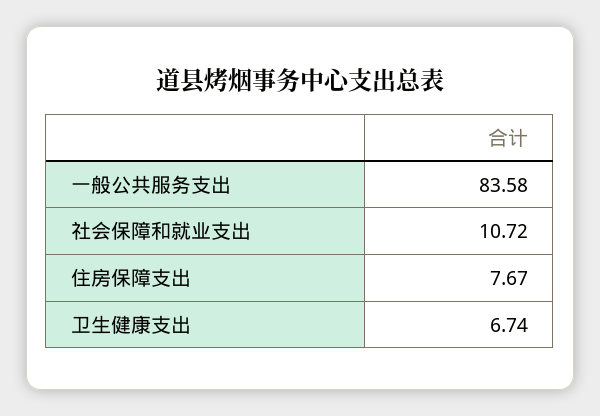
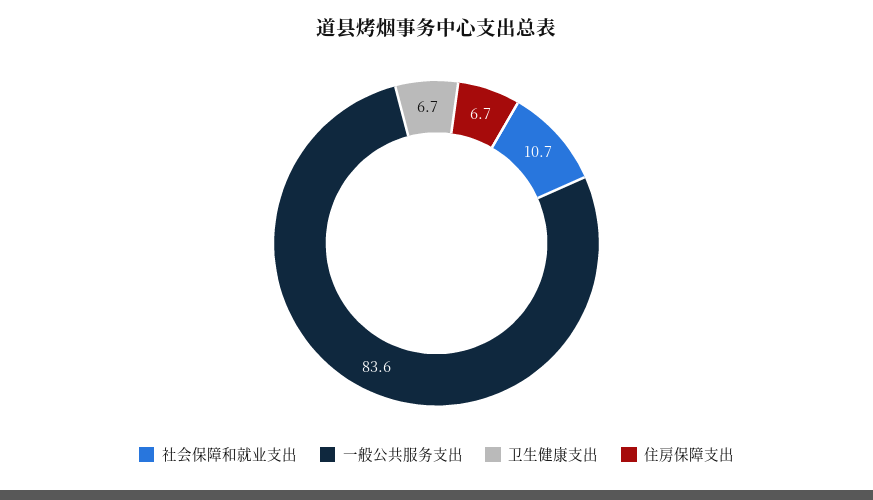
住房保障支出: 7.67 -> 6.7

